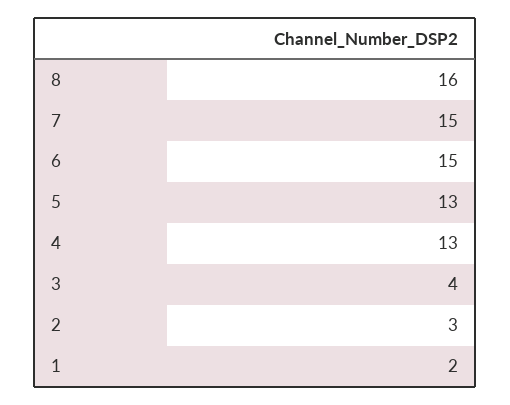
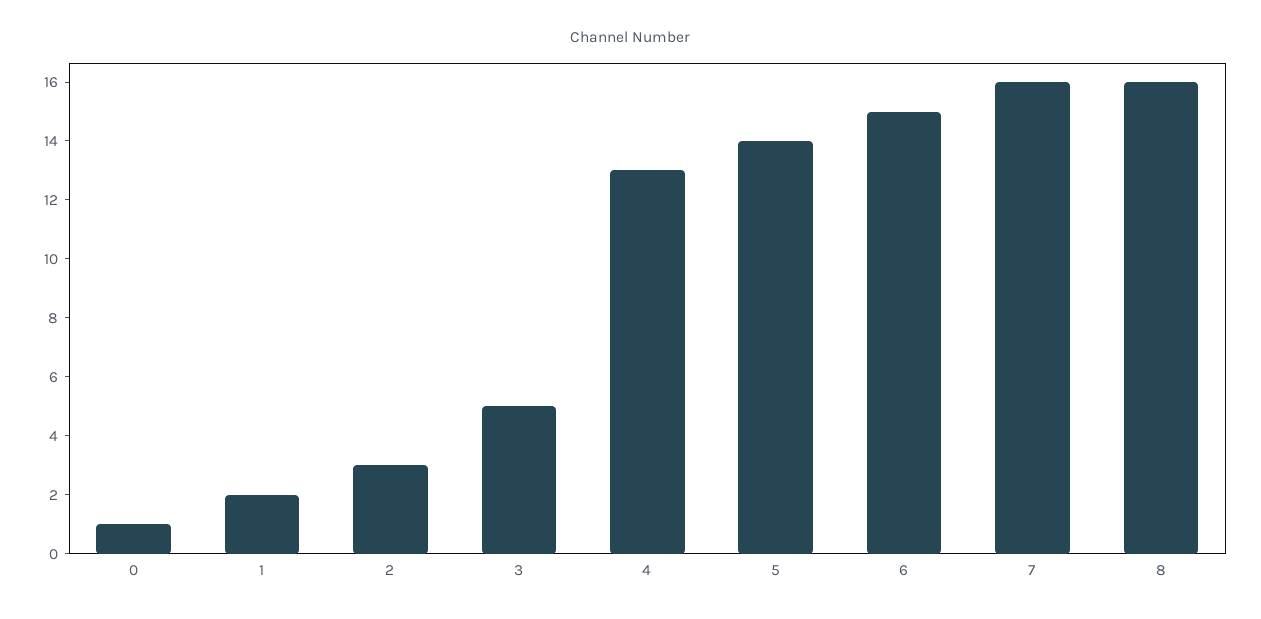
7: 15 -> 16
5: 13 -> 14
3: 4 -> 5
0: none -> 1

